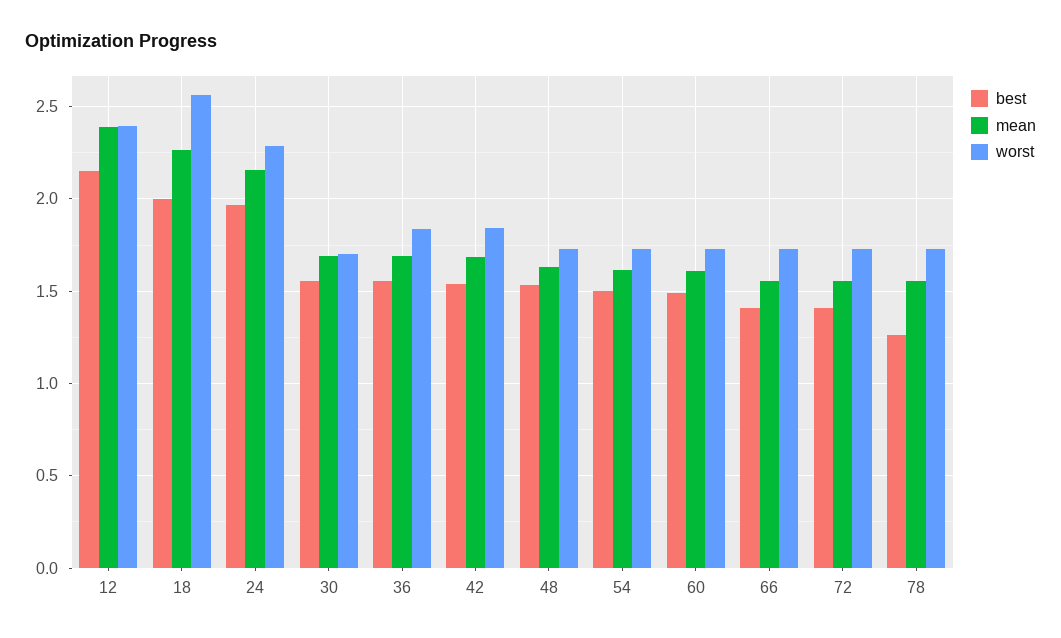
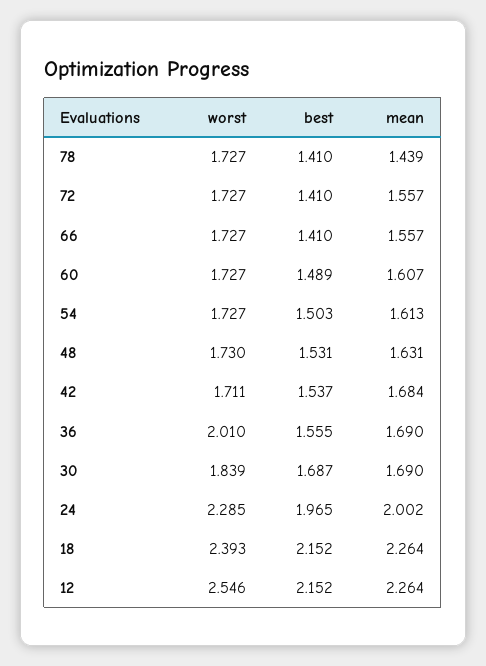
mean, 12: 2.4 -> 2.264
worst, 12: 2.4 -> 2.546
best, 18: 2 -> 2.152
worst, 18: 2.55 -> 2.393
mean, 24: 2.15 -> 2.002
best, 30: 1.55 -> 1.687
worst, 30: 1.7 -> 1.839
worst, 36: 1.85 -> 2.01
worst, 42: 1.85 -> 1.711
best, 78: 1.25 -> 1.41
mean, 78: 1.55 -> 1.439

